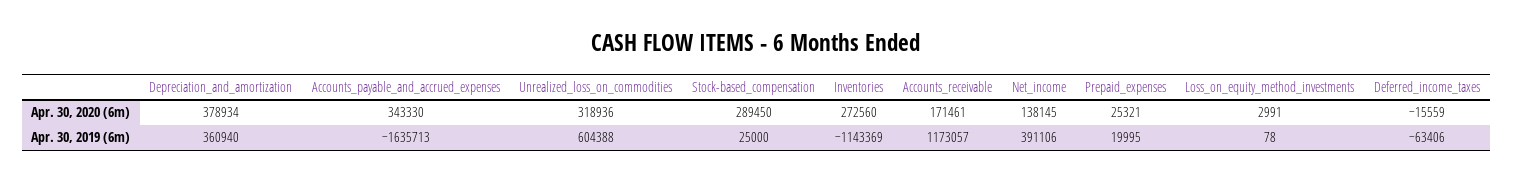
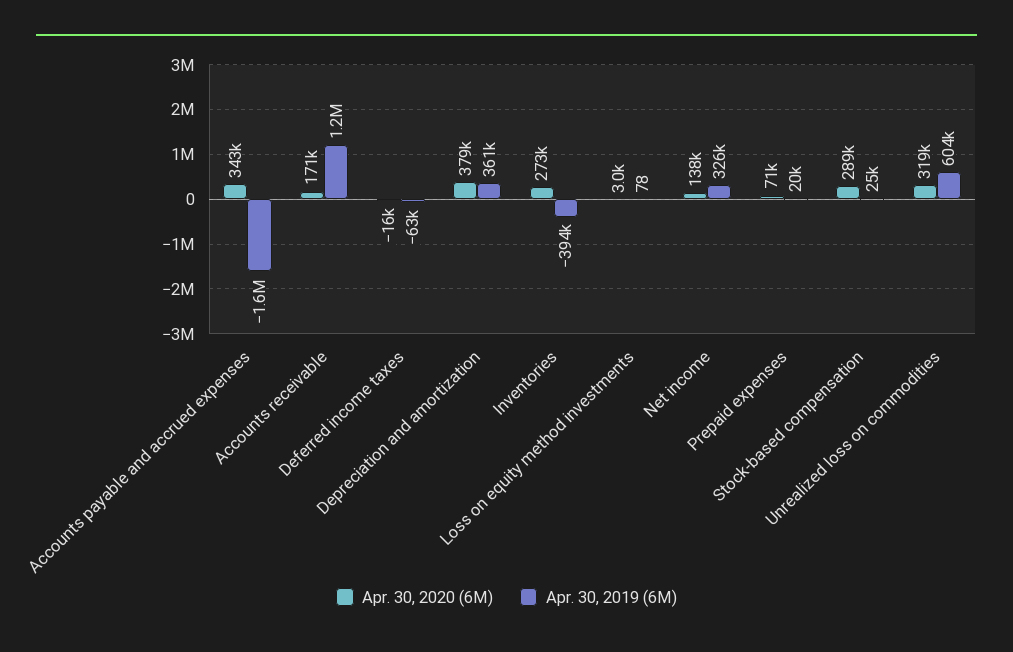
Apr. 30, 2020 (6m), Prepaid_expenses: 25321 -> 71000
Apr. 30, 2019 (6m), Inventories: -1143369 -> -394000
Apr. 30, 2019 (6m), Net_income: 391106 -> 326000

